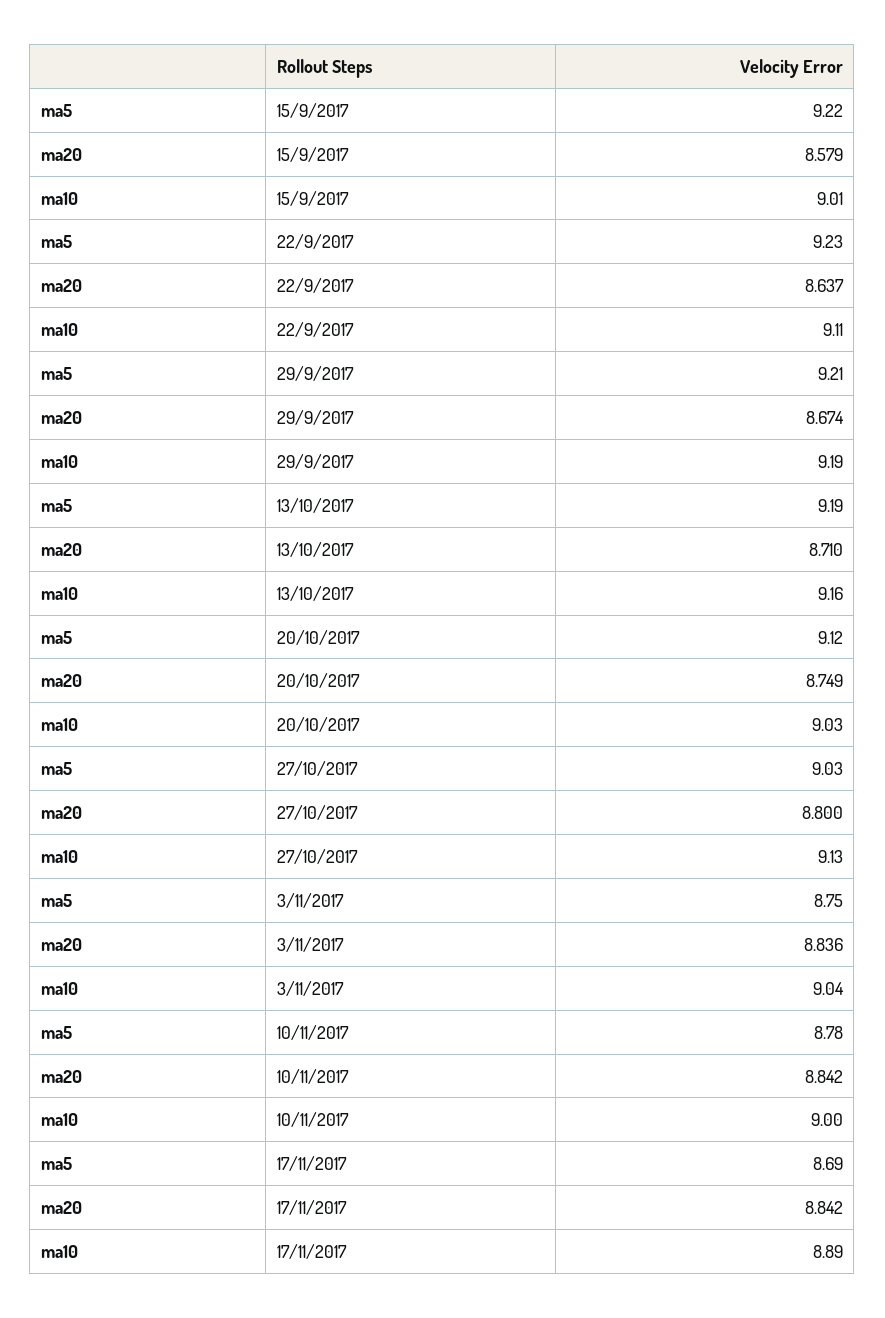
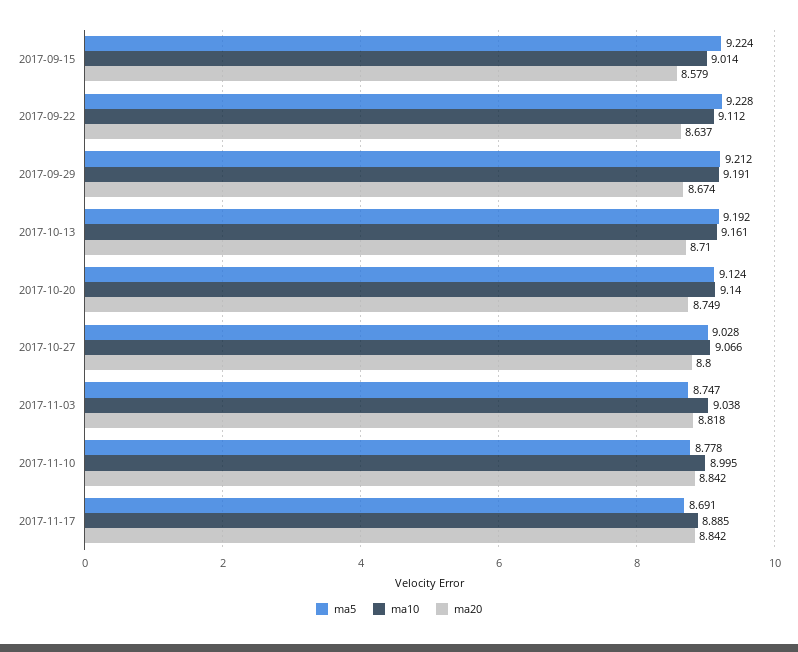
ma10, 20/10/2017: 9.03 -> 9.14
ma10, 27/10/2017: 9.13 -> 9.066
ma20, 3/11/2017: 8.836 -> 8.818

